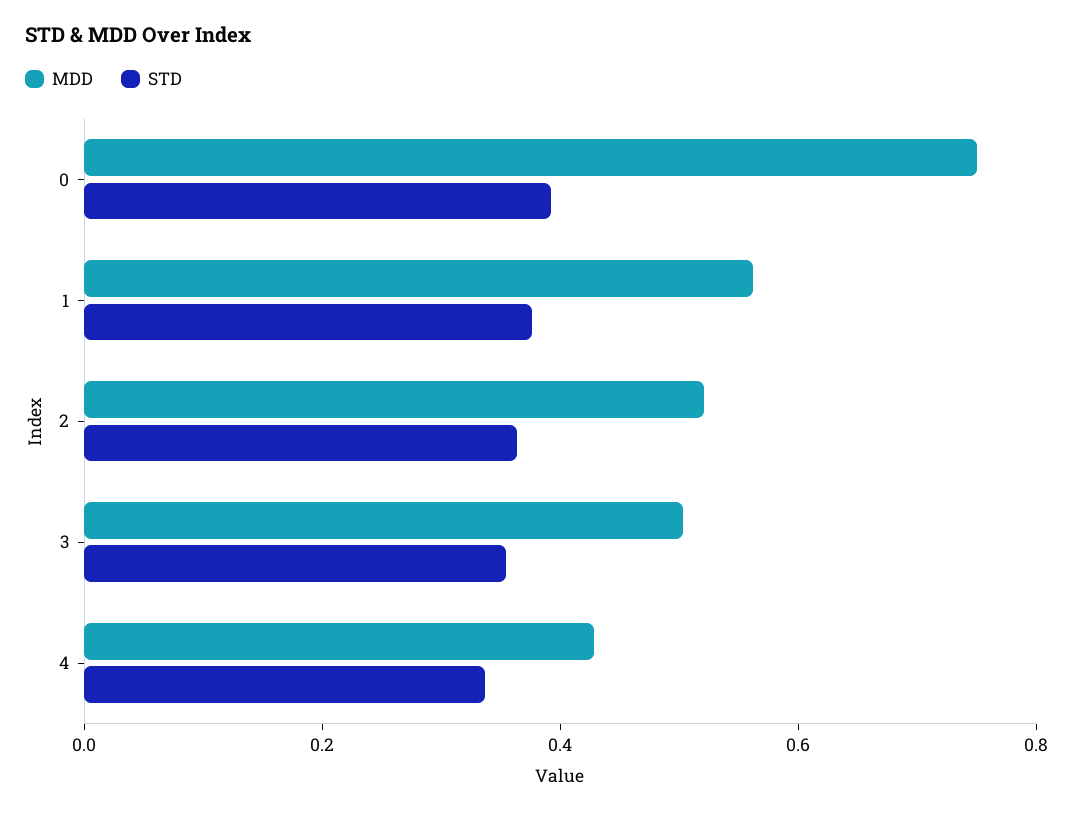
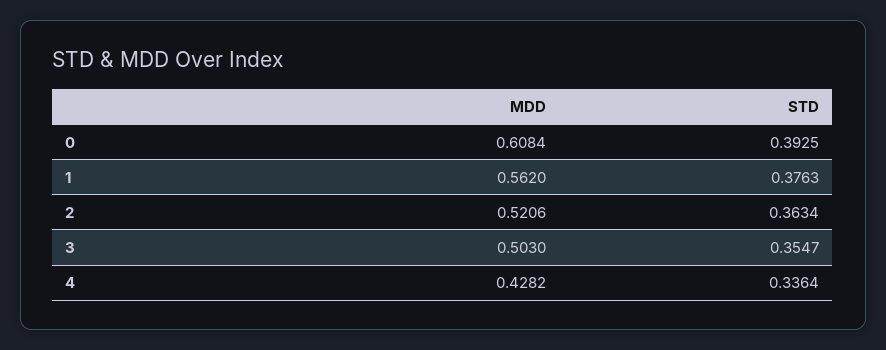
MDD, 0: 0.75 -> 0.6084

